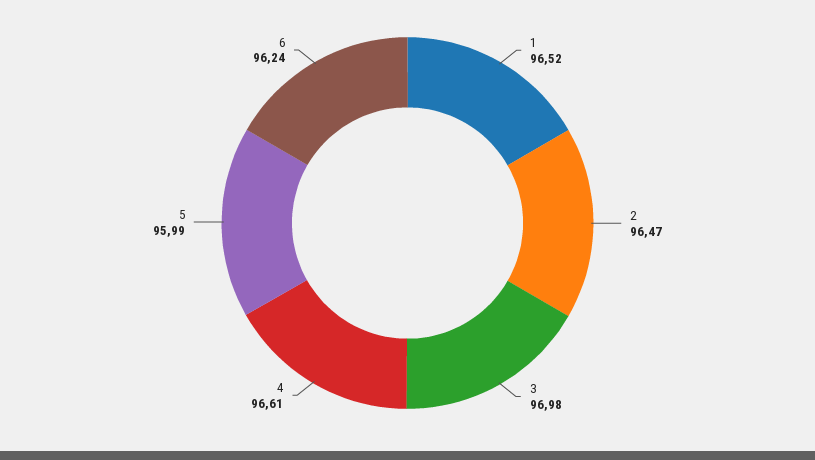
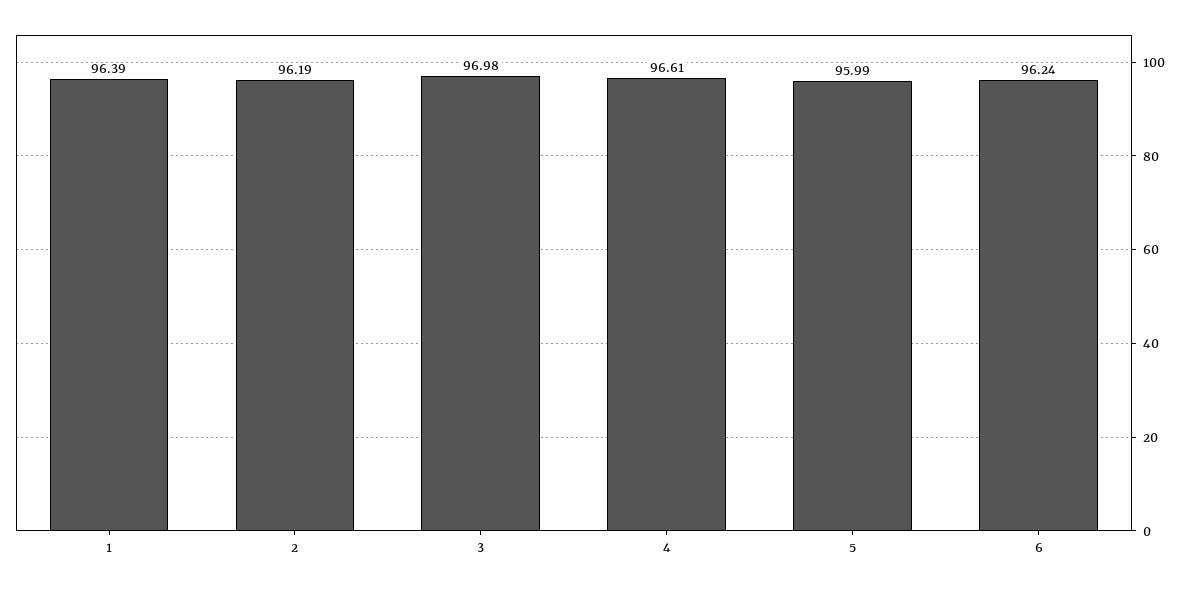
1: 96.52 -> 96.39
2: 96.47 -> 96.19

